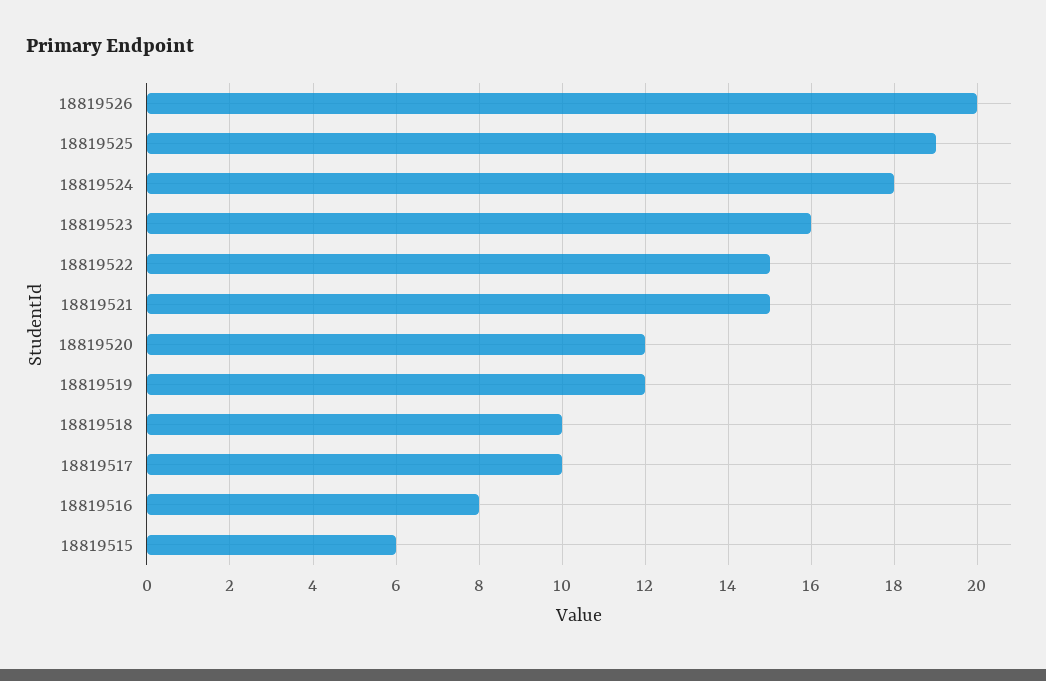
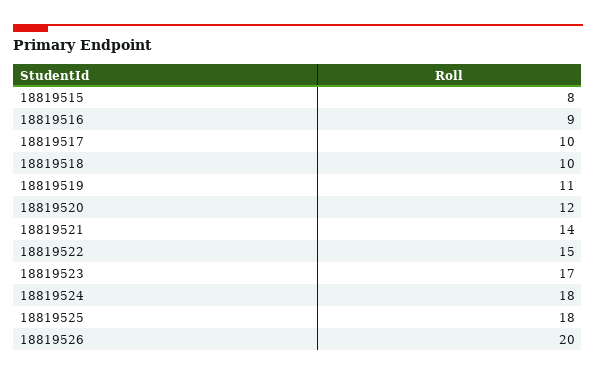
18819525: 19 -> 18
18819523: 16 -> 17
18819521: 15 -> 14
18819519: 12 -> 11
18819516: 8 -> 9
18819515: 6 -> 8

